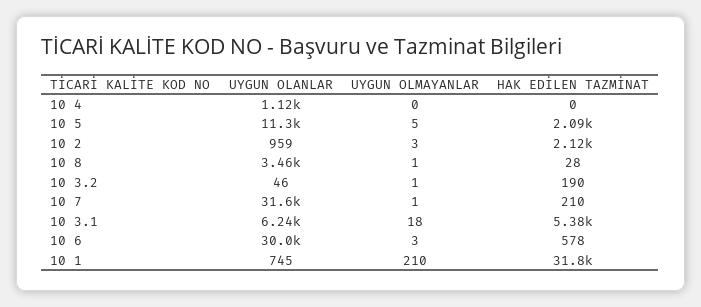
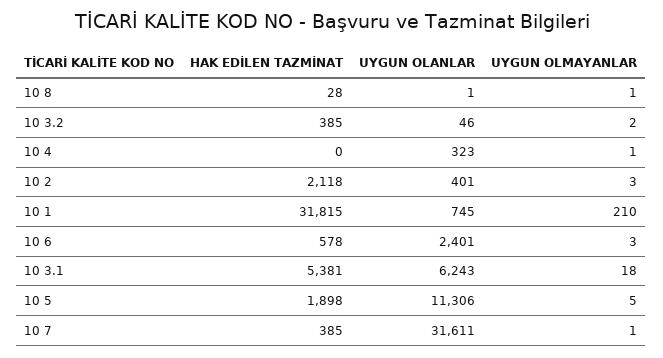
UYGUN OLANLAR, 10 4: 1120 -> 323
UYGUN OLMAYANLAR, 10 4: 0 -> 1
HAK EDİLEN TAZMİNAT, 10 5: 2090 -> 1898
UYGUN OLANLAR, 10 2: 959 -> 401
UYGUN OLANLAR, 10 8: 3460 -> 1
UYGUN OLMAYANLAR, 10 3.2: 1 -> 2
HAK EDİLEN TAZMİNAT, 10 3.2: 190 -> 385
HAK EDİLEN TAZMİNAT, 10 7: 210 -> 385
UYGUN OLANLAR, 10 6: 30000 -> 2401

